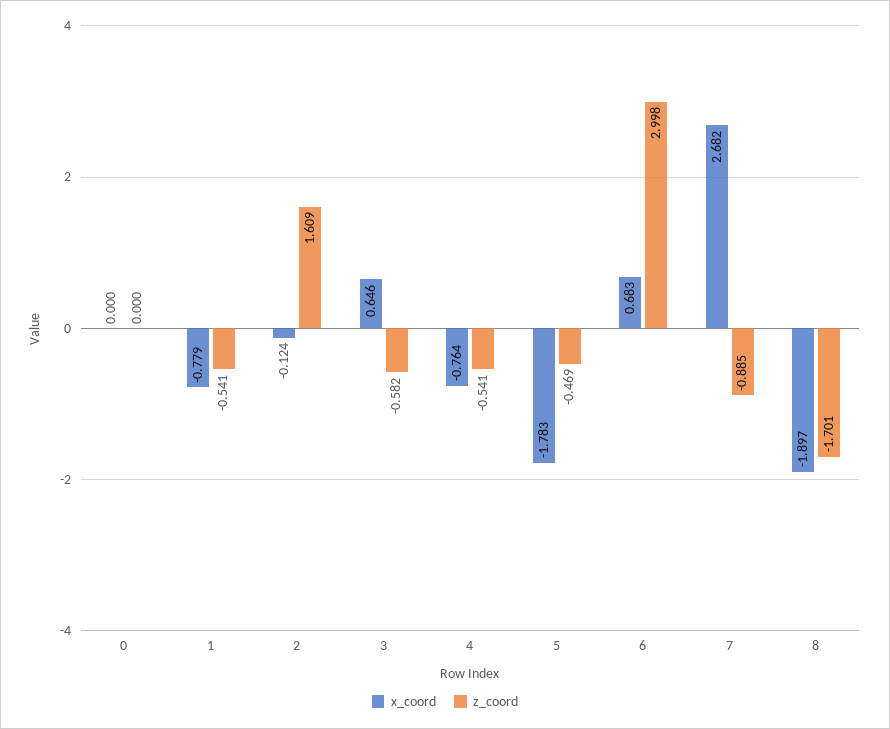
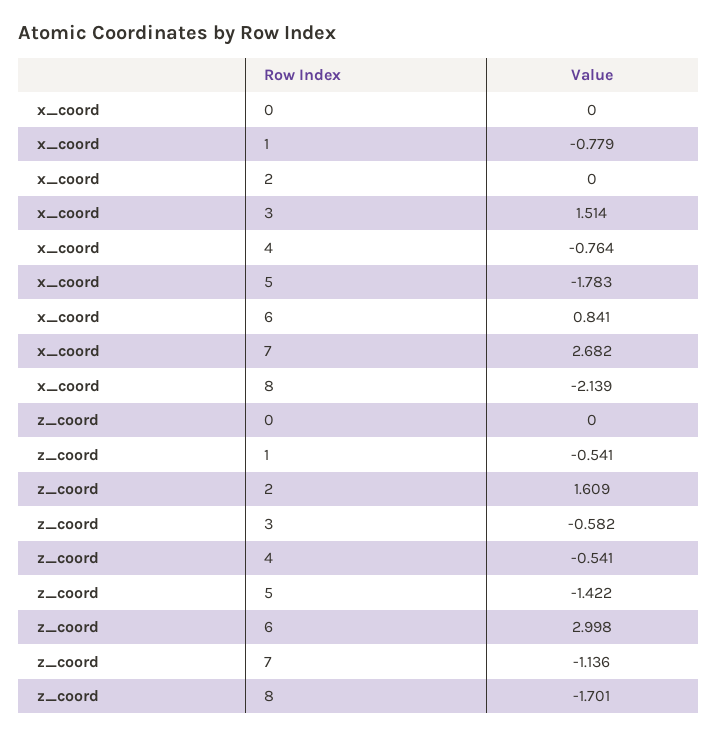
x_coord, 2: -0.124 -> 0
x_coord, 3: 0.646 -> 1.514
z_coord, 5: -0.469 -> -1.422
x_coord, 6: 0.683 -> 0.841
z_coord, 7: -0.885 -> -1.136
x_coord, 8: -1.897 -> -2.139

